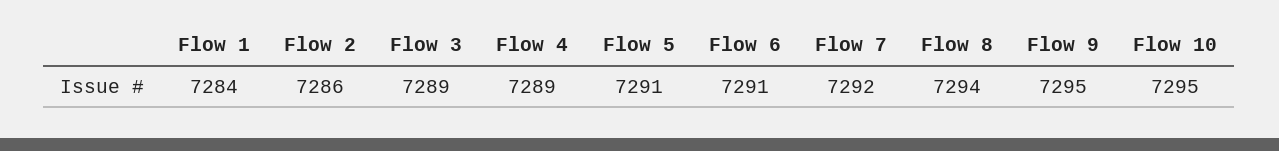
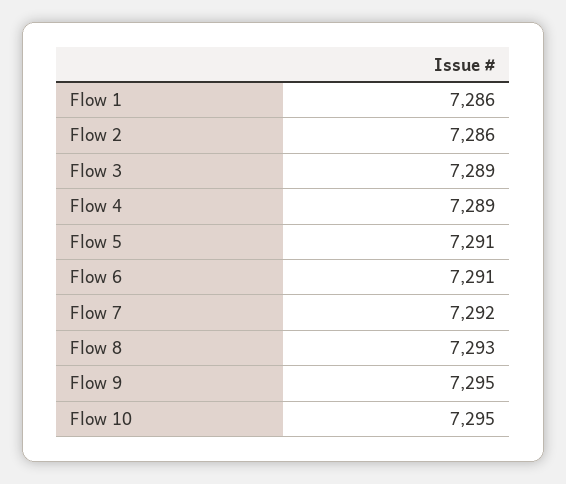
Flow 1: 7284 -> 7286
Flow 8: 7294 -> 7293

